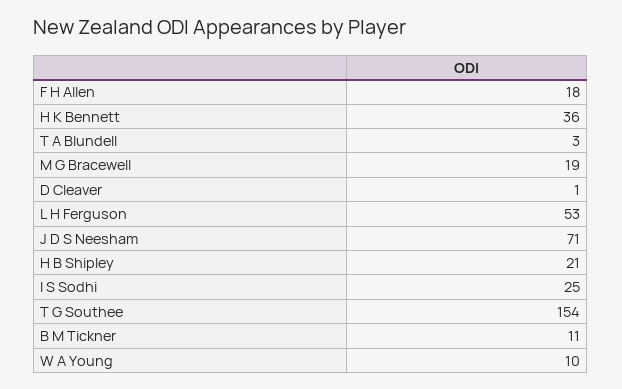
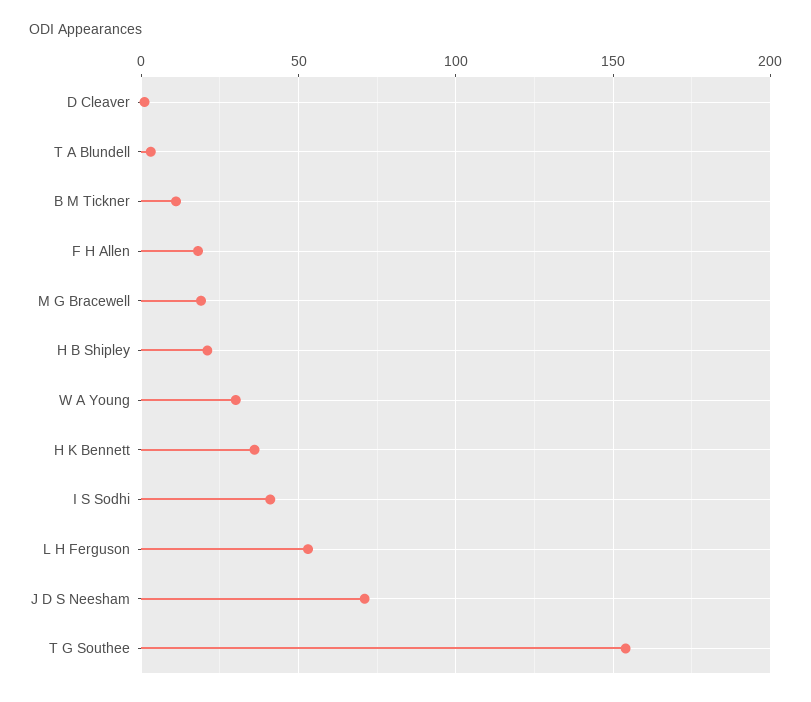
I S Sodhi: 25 -> 40
W A Young: 10 -> 30

